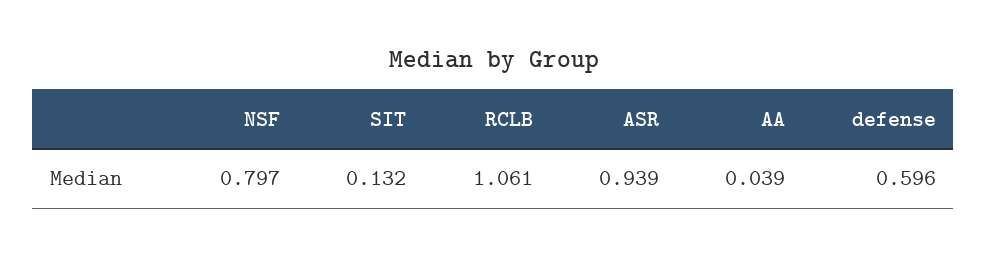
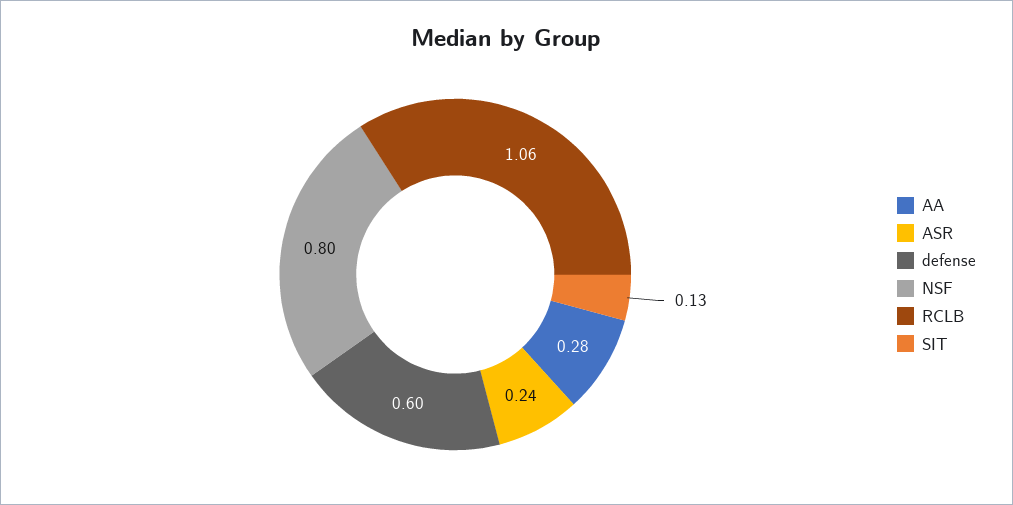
ASR: 0.939 -> 0.24
AA: 0.039 -> 0.28

